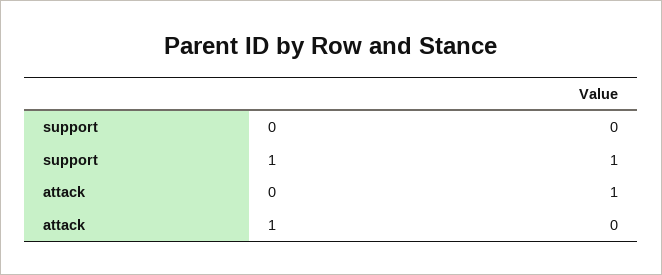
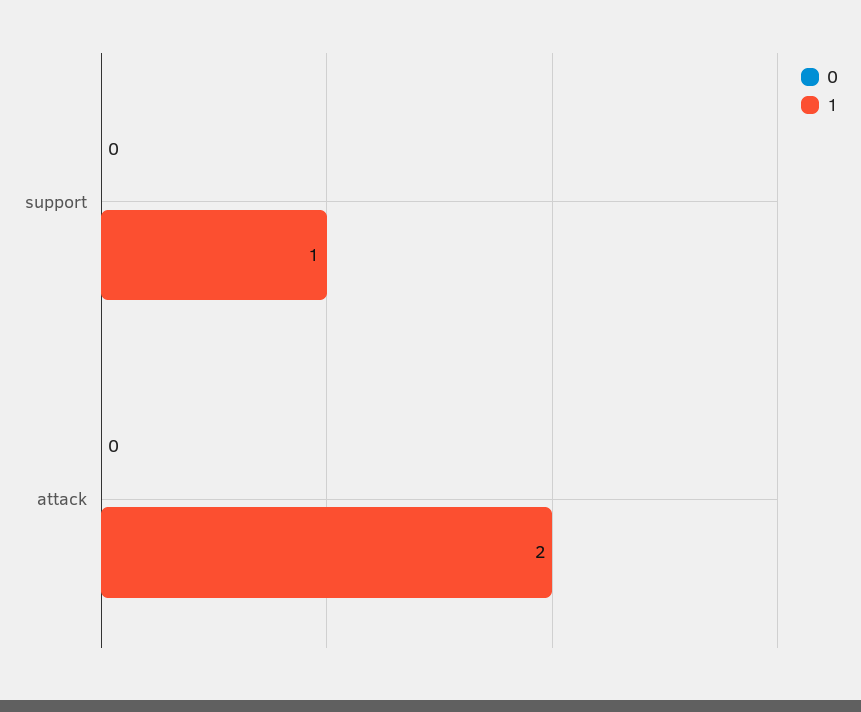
0, attack: 1 -> 0
1, attack: 0 -> 2

